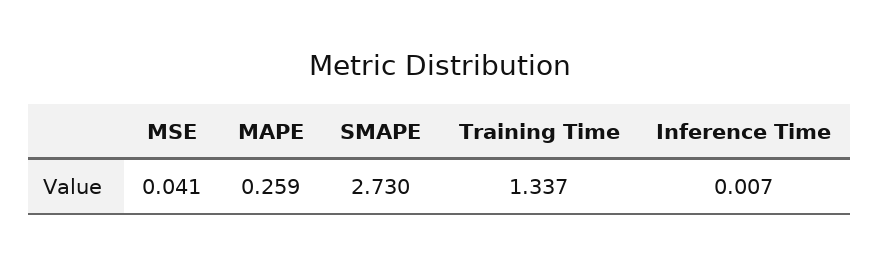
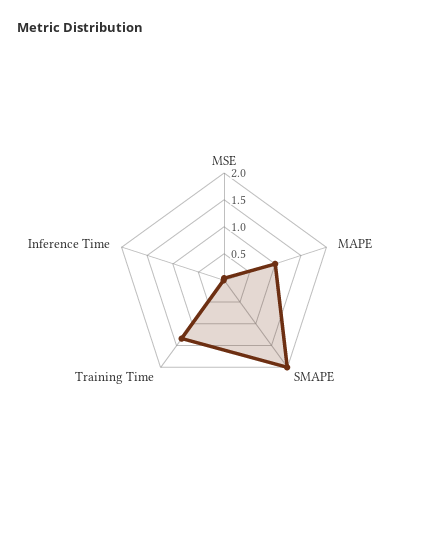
MAPE: 0.259 -> 1
SMAPE: 2.73 -> 2

